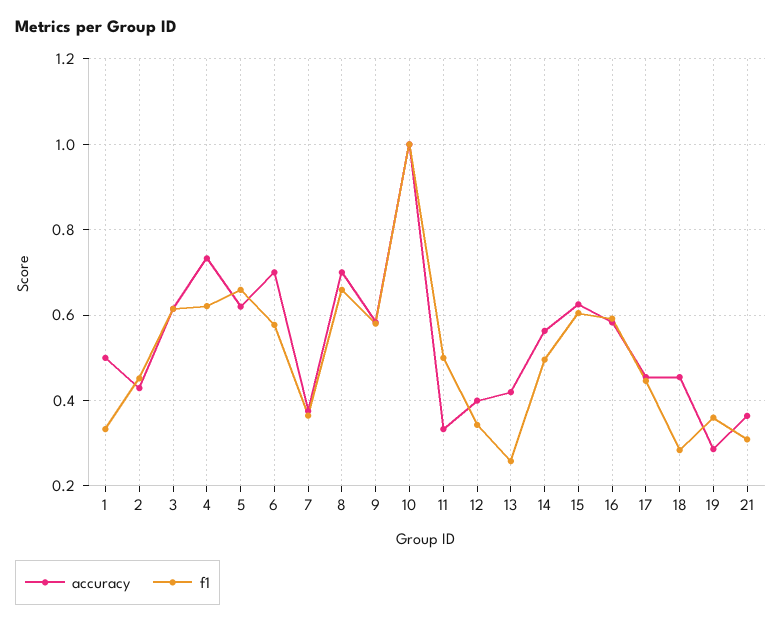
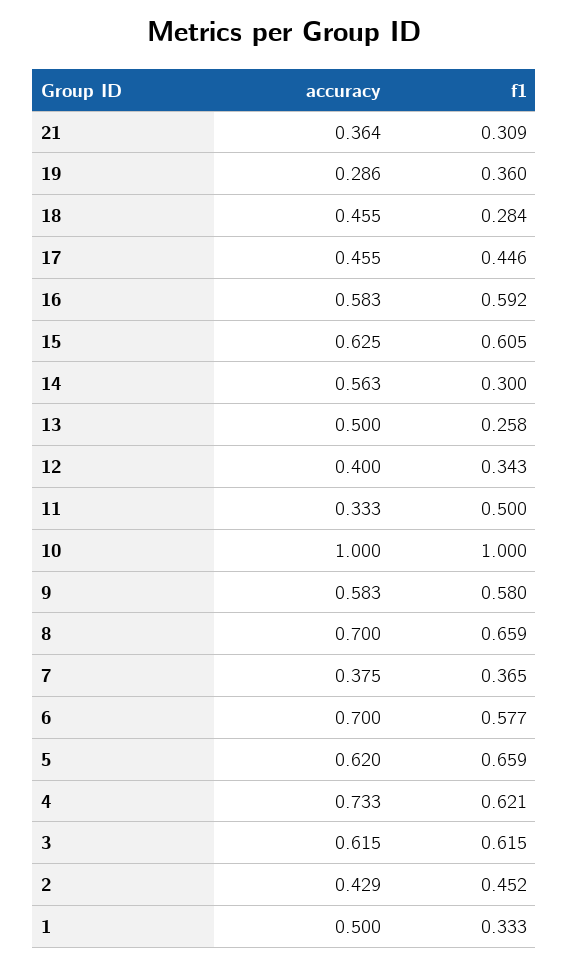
accuracy, 13: 0.42 -> 0.5
f1, 14: 0.5 -> 0.3

